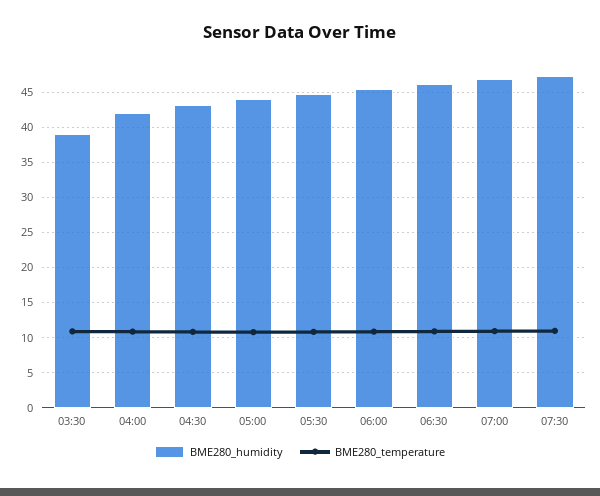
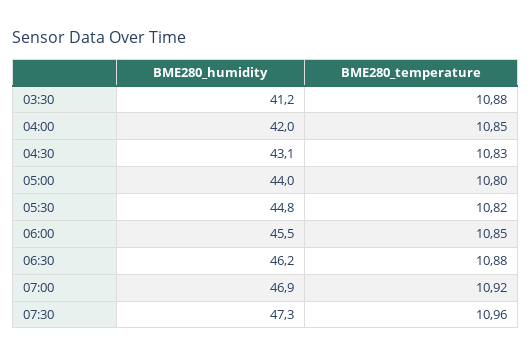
BME280_humidity, 03:30: 39 -> 41.2

